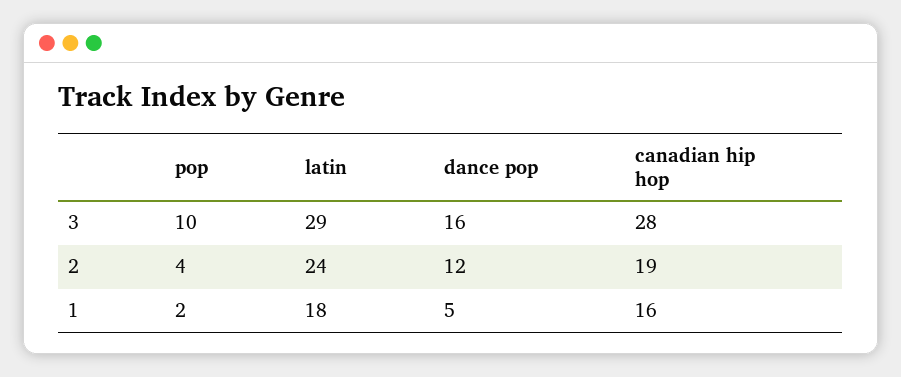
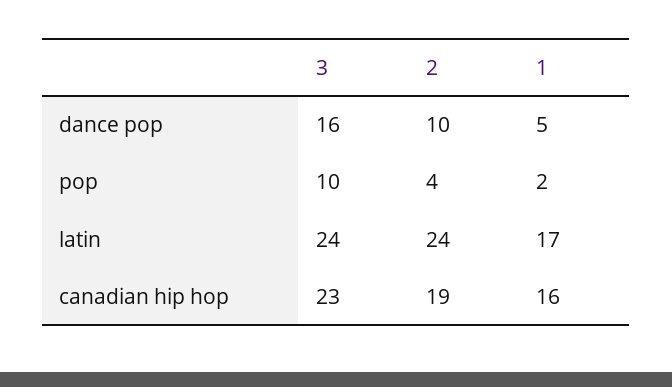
latin, 3: 29 -> 24
canadian hip hop, 3: 28 -> 23
dance pop, 2: 12 -> 10
latin, 1: 18 -> 17

